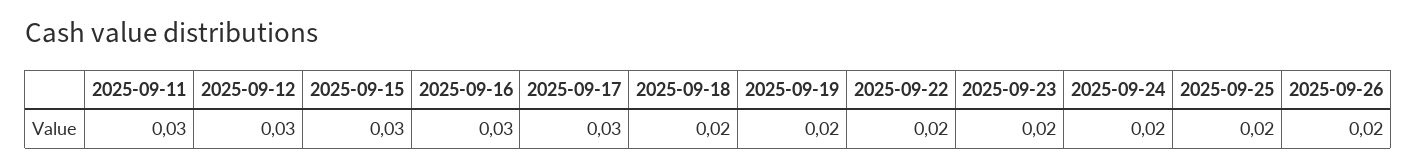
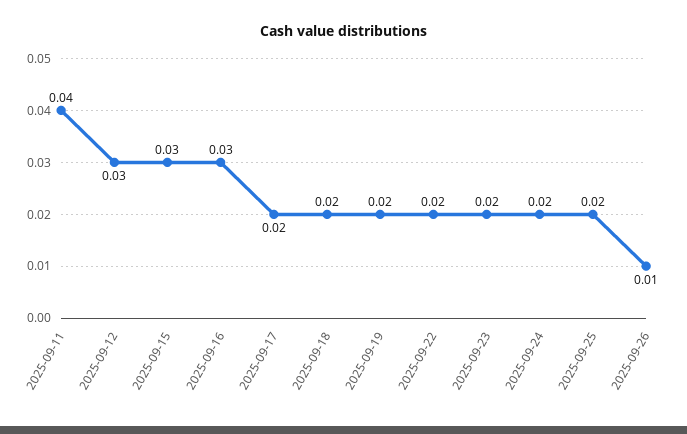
2025-09-11: 0.03 -> 0.04
2025-09-17: 0.03 -> 0.02
2025-09-26: 0.02 -> 0.01

